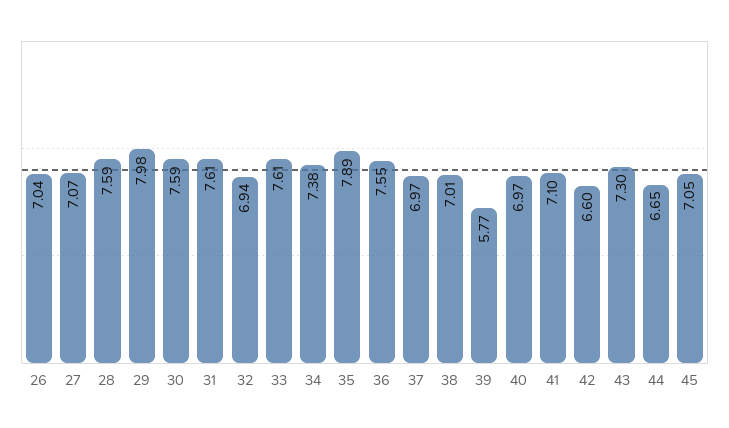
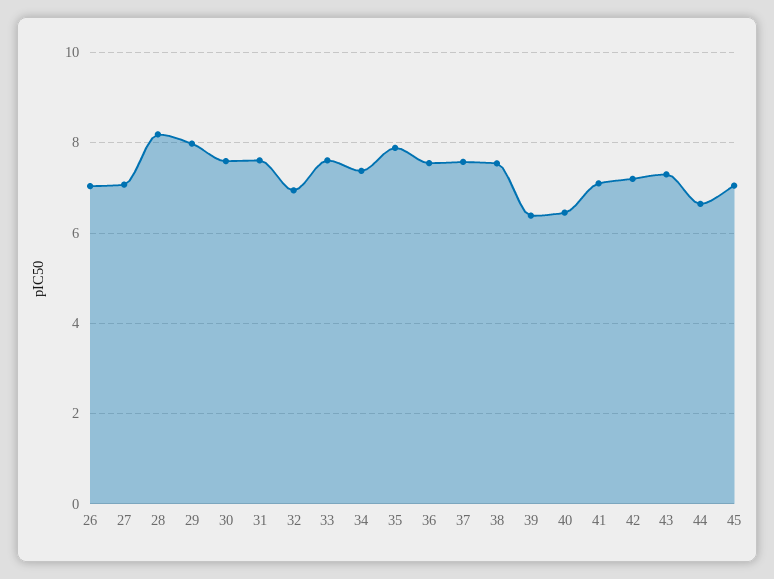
28: 7.59 -> 8.2
37: 6.97 -> 7.6
38: 7.01 -> 7.6
39: 5.77 -> 6.4
40: 6.97 -> 6.4
42: 6.6 -> 7.2

